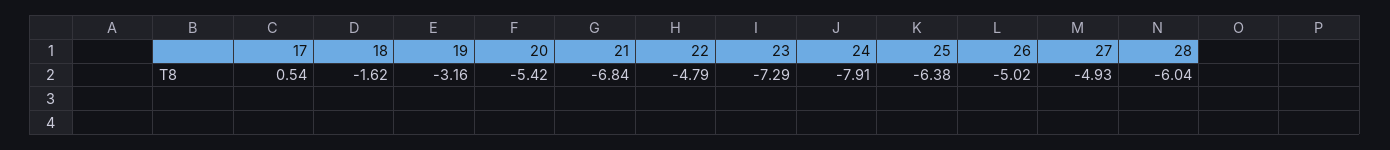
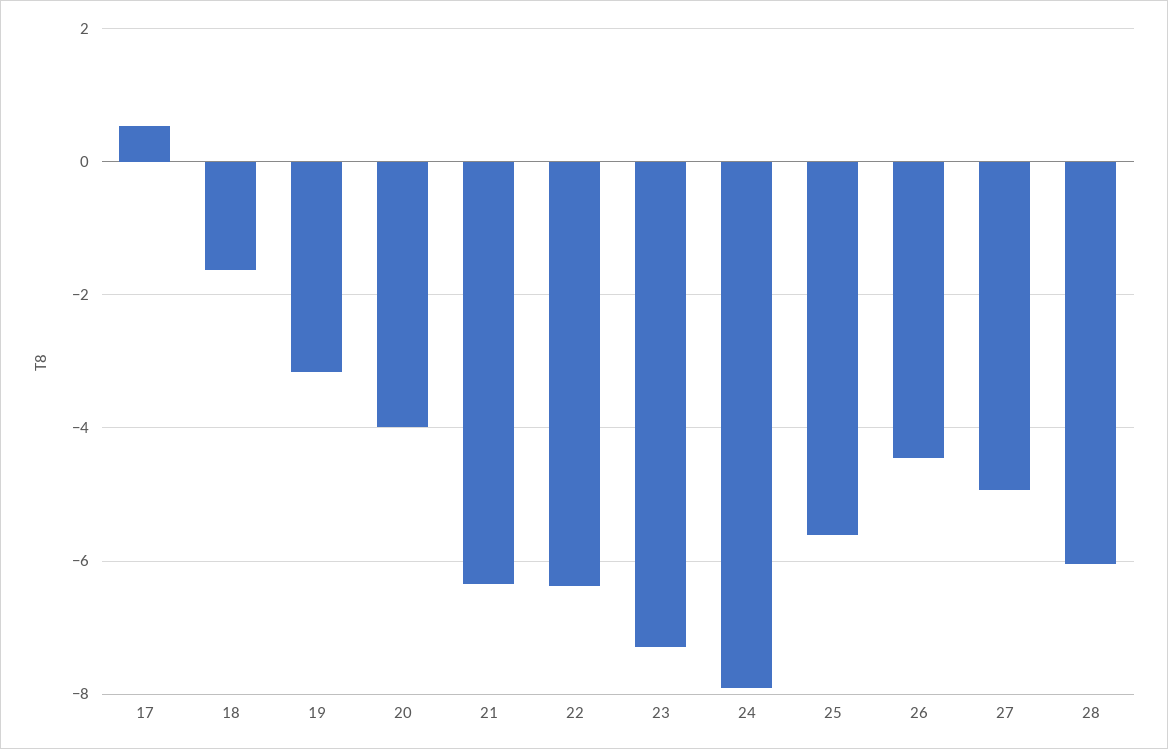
20: -5.42 -> -4
21: -6.84 -> -6.4
22: -4.79 -> -6.4
25: -6.38 -> -5.6
26: -5.02 -> -4.4

